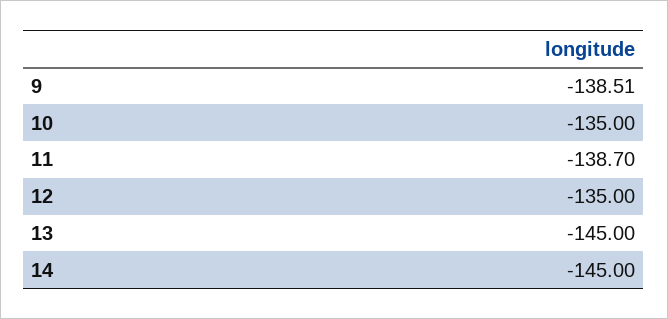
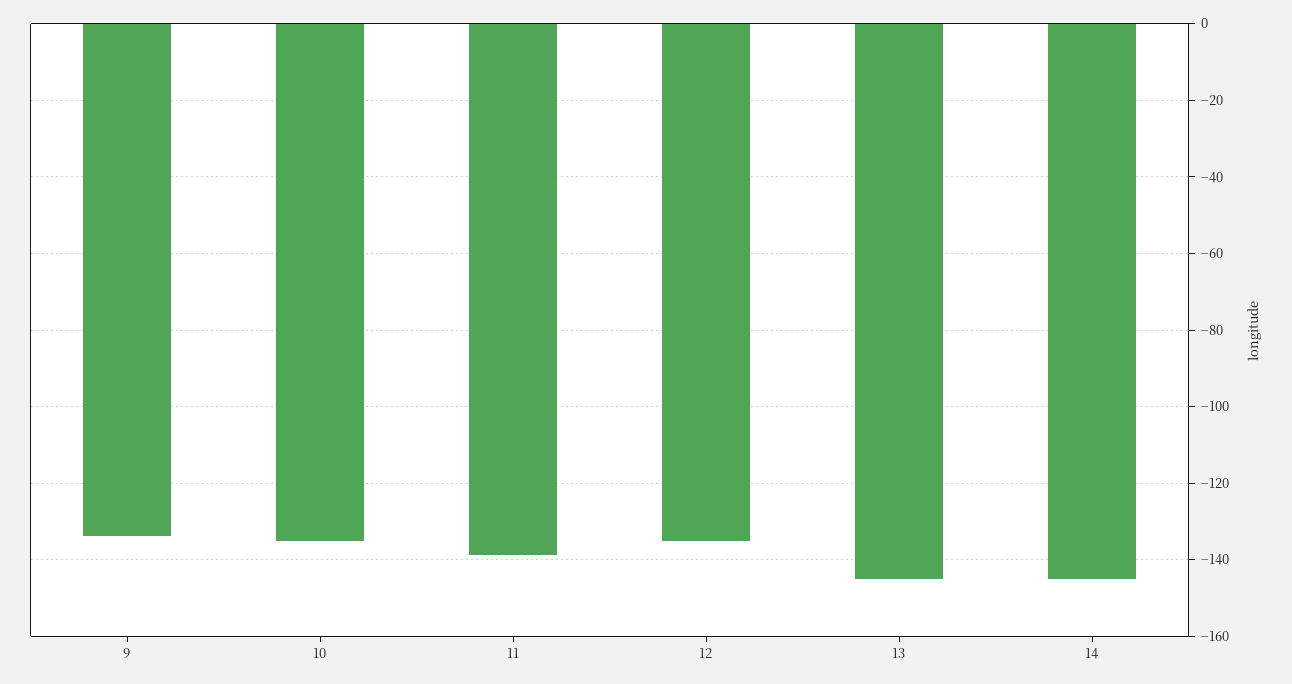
9: -138.51 -> -134

